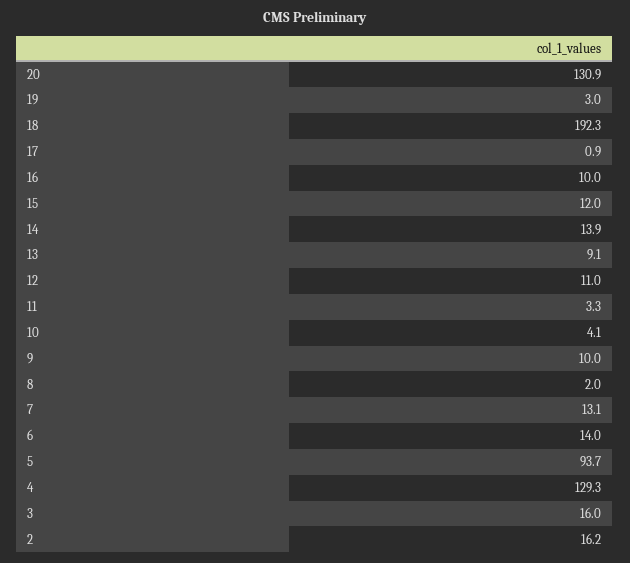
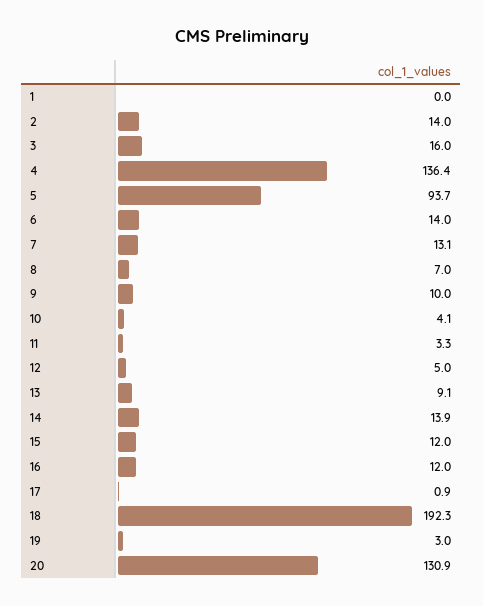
16: 10 -> 12
12: 11 -> 5
8: 2 -> 7
4: 129.3 -> 136.4
2: 16.2 -> 14
1: none -> 0

